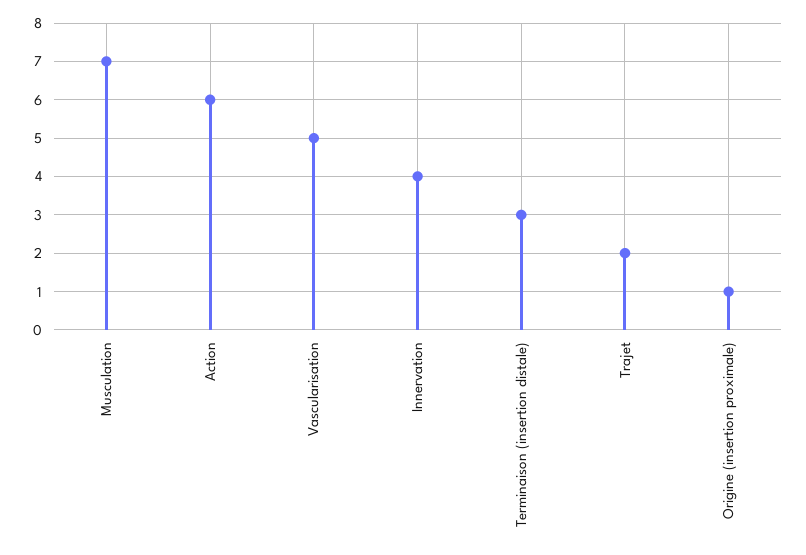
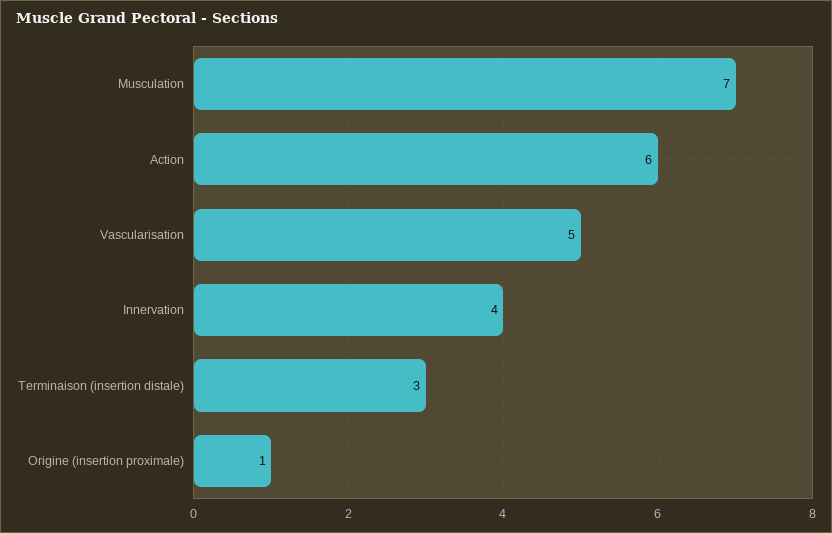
Trajet: 2 -> none

